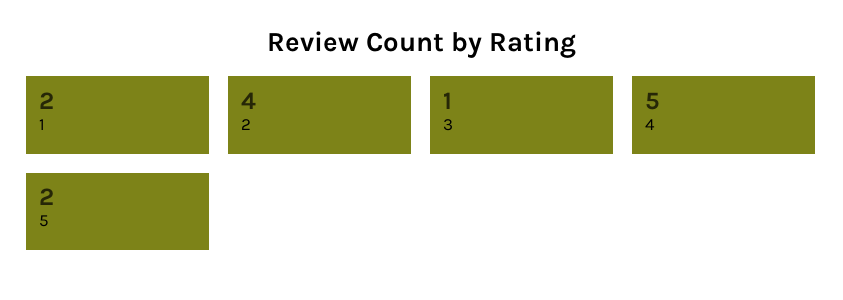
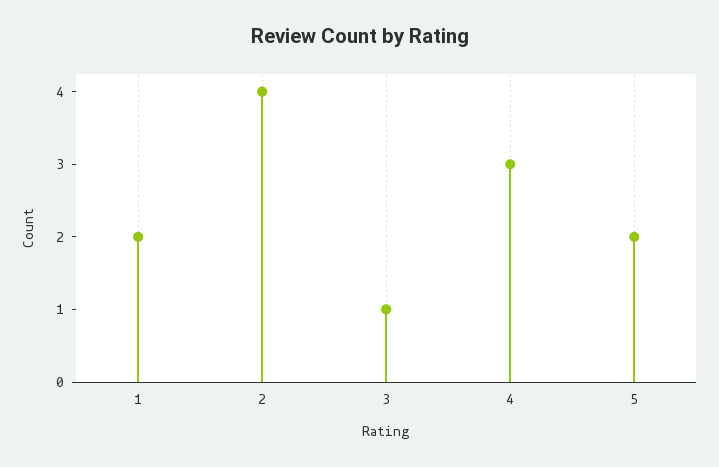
4: 5 -> 3

